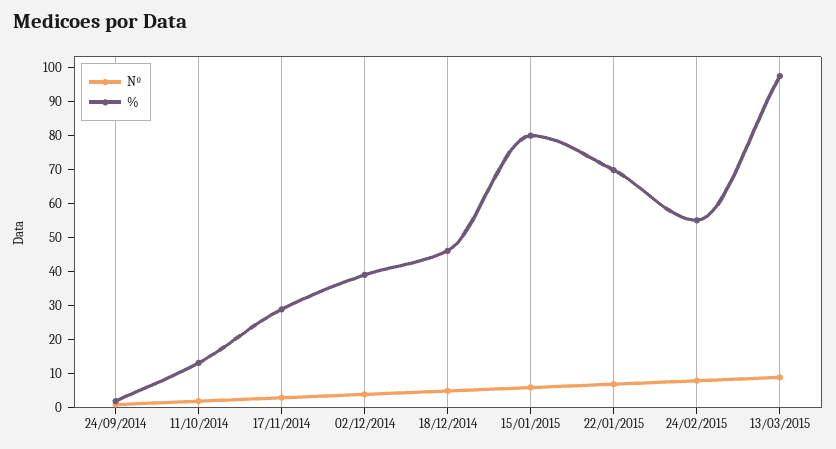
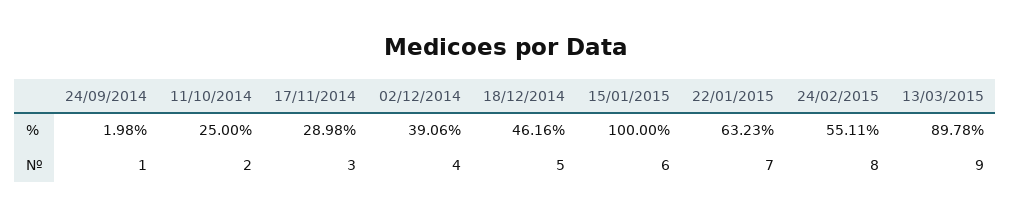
%, 11/10/2014: 12.5 -> 25
%, 15/01/2015: 80 -> 100
%, 22/01/2015: 70 -> 63.23
%, 13/03/2015: 97.5 -> 89.78

